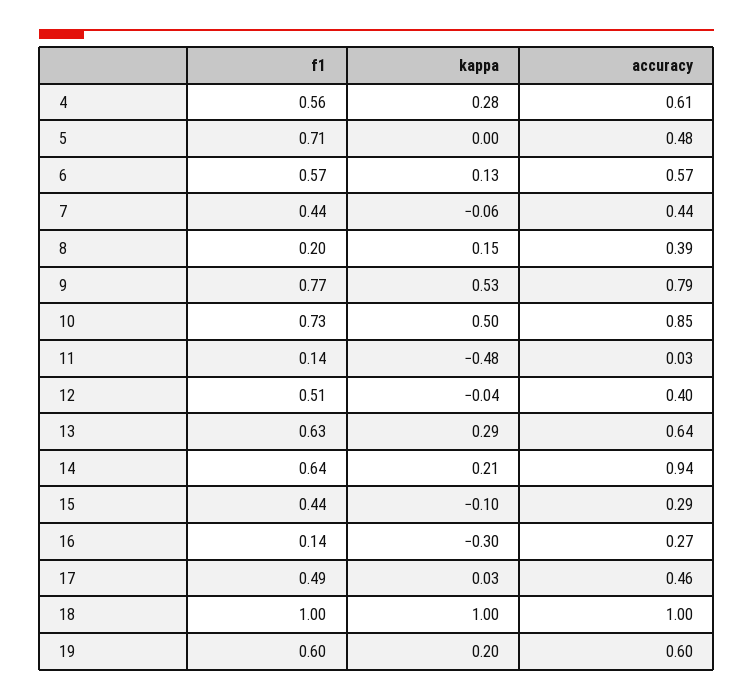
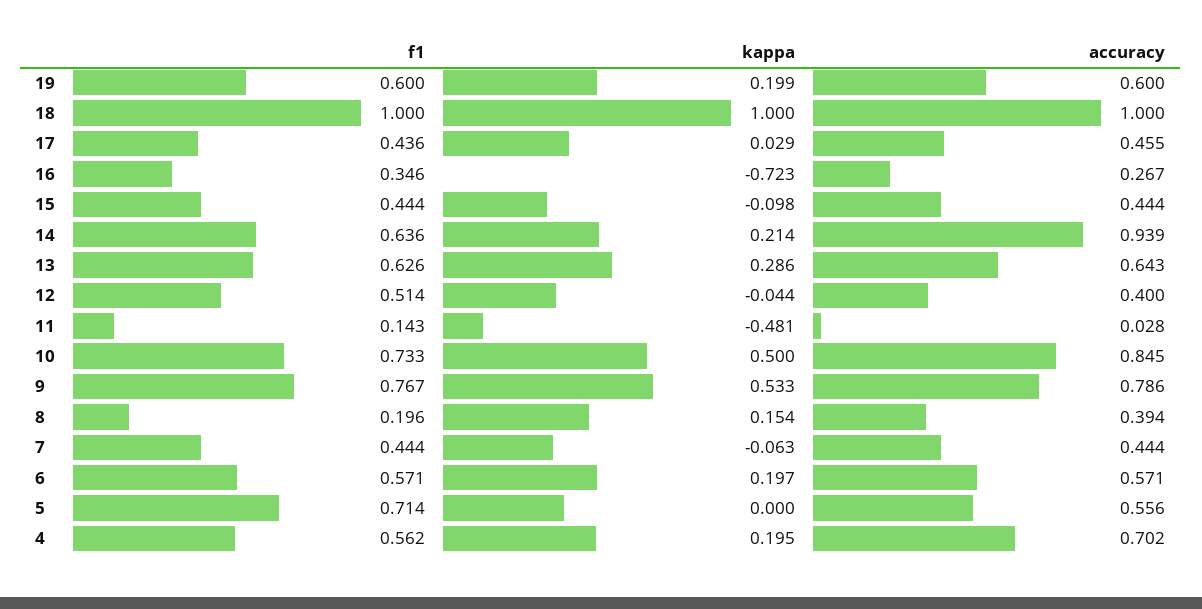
kappa, 4: 0.28 -> 0.195
accuracy, 4: 0.61 -> 0.702
accuracy, 5: 0.48 -> 0.556
kappa, 6: 0.13 -> 0.197
accuracy, 15: 0.29 -> 0.444
f1, 16: 0.14 -> 0.346
kappa, 16: -0.3 -> -0.723
f1, 17: 0.49 -> 0.436

